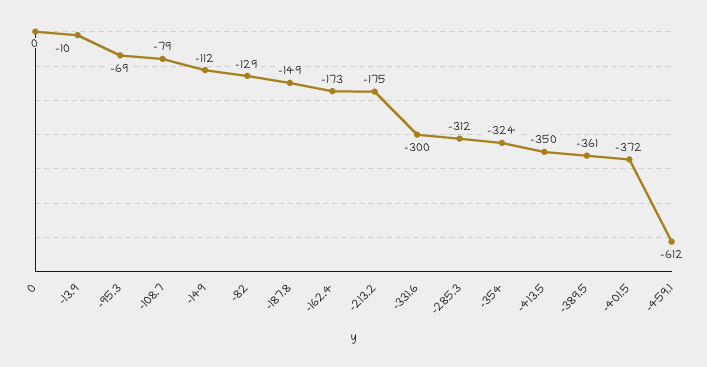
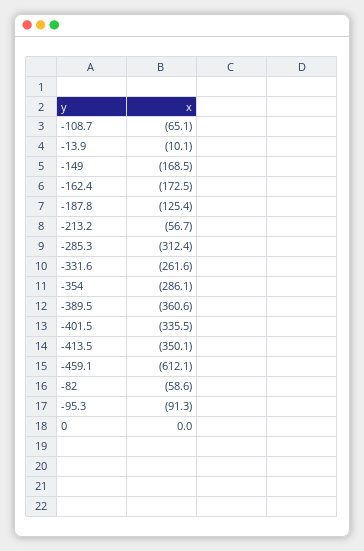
-95.3: -69 -> -91.3
-108.7: -79 -> -65.1
-149: -112 -> -168.5
-82: -129 -> -58.6
-187.8: -149 -> -125.4
-213.2: -175 -> -56.7
-331.6: -300 -> -261.6
-354: -324 -> -286.1
-401.5: -372 -> -335.5

